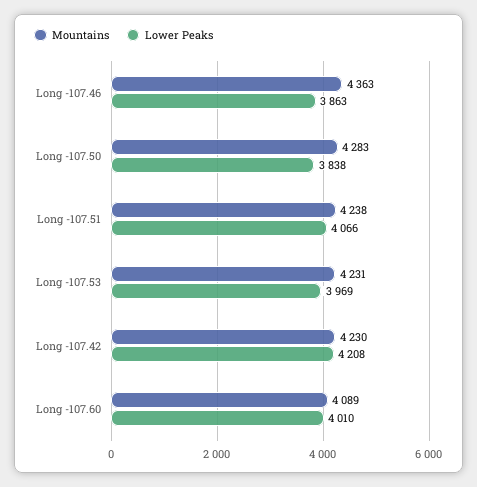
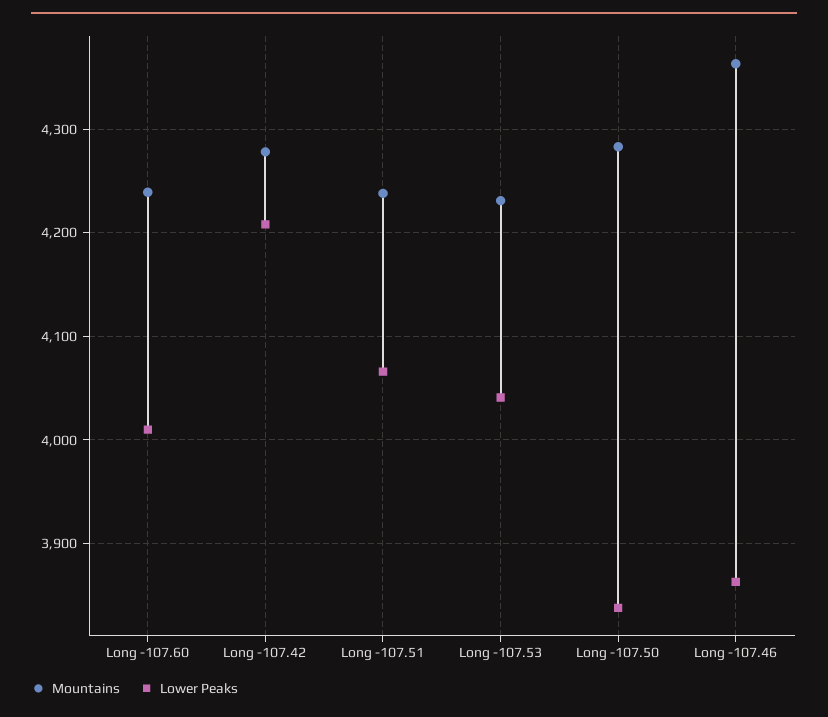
Lower Peaks, Long -107.53: 3969 -> 4040
Mountains, Long -107.42: 4230 -> 4280
Mountains, Long -107.60: 4089 -> 4240

